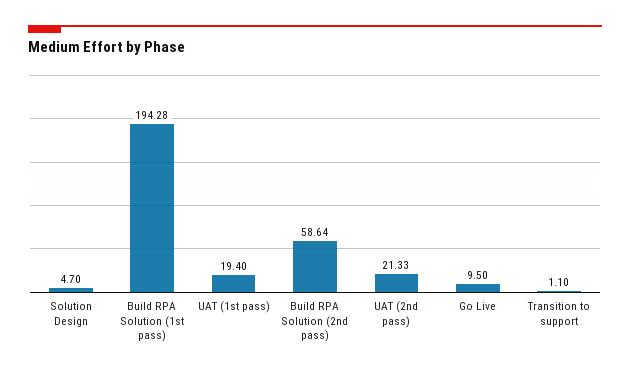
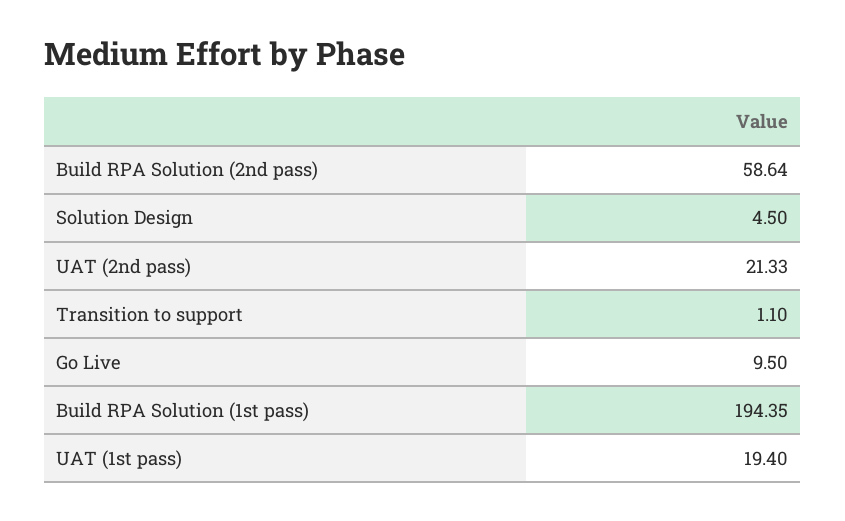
Solution Design: 4.7 -> 4.5
Build RPA Solution (1st pass): 194.28 -> 194.35

